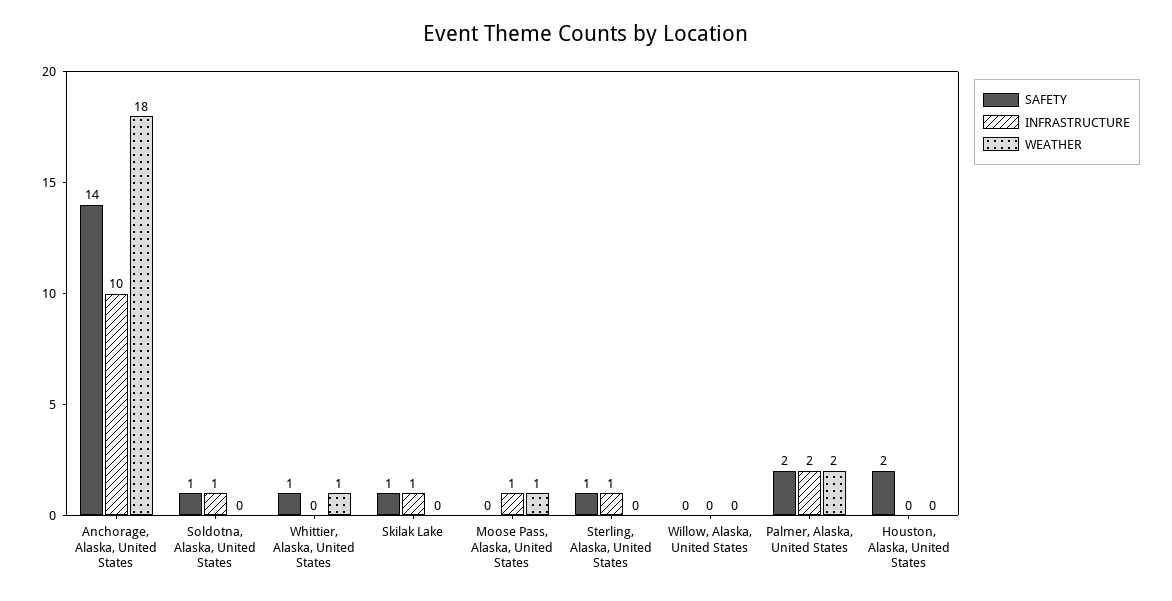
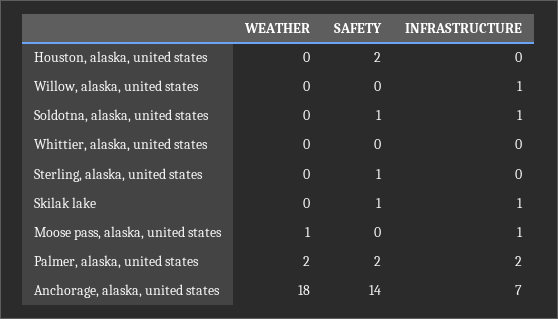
INFRASTRUCTURE, Anchorage, Alaska, United States: 10 -> 7
SAFETY, Whittier, Alaska, United States: 1 -> 0
WEATHER, Whittier, Alaska, United States: 1 -> 0
INFRASTRUCTURE, Sterling, Alaska, United States: 1 -> 0
INFRASTRUCTURE, Willow, Alaska, United States: 0 -> 1

